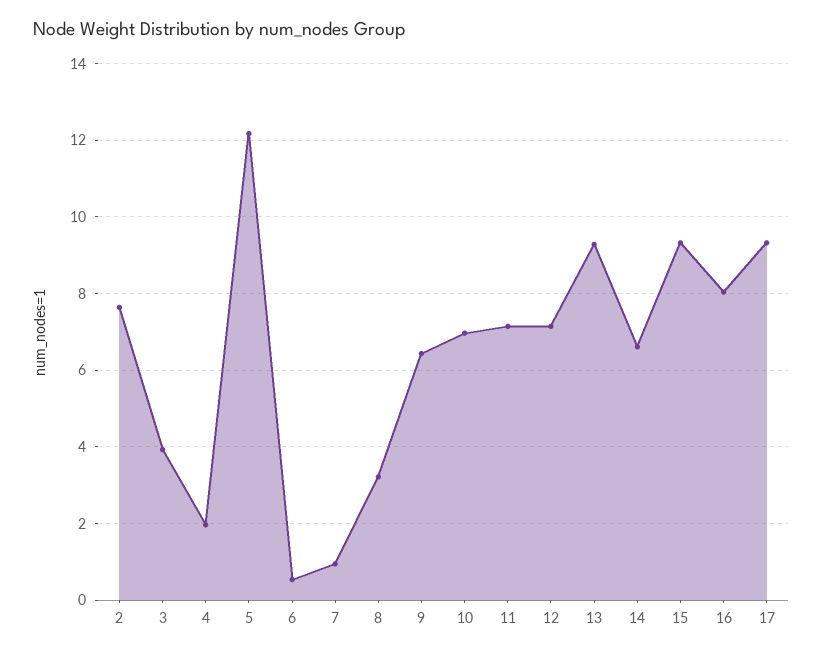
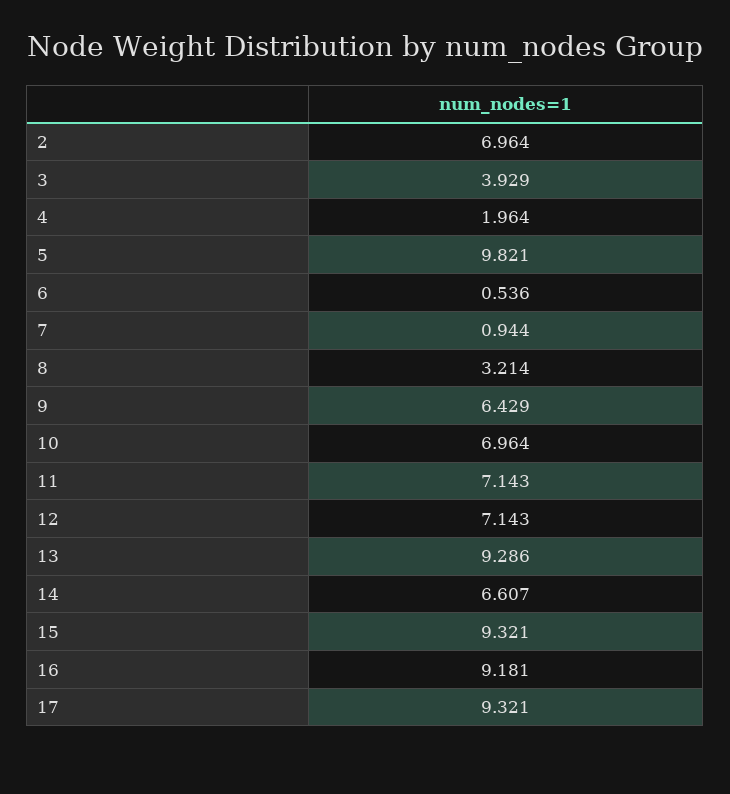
2: 7.6 -> 6.964
5: 12.2 -> 9.821
16: 8 -> 9.181

